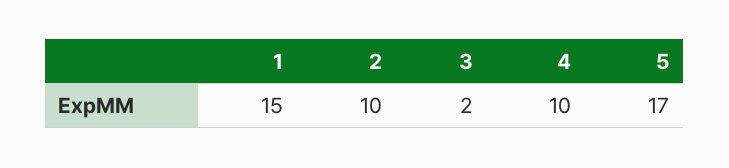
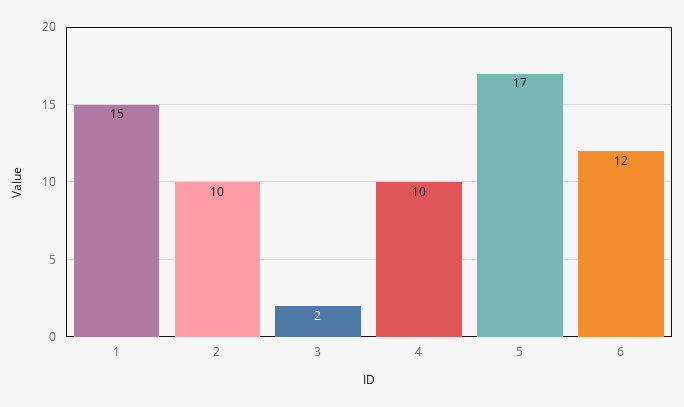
6: none -> 12

